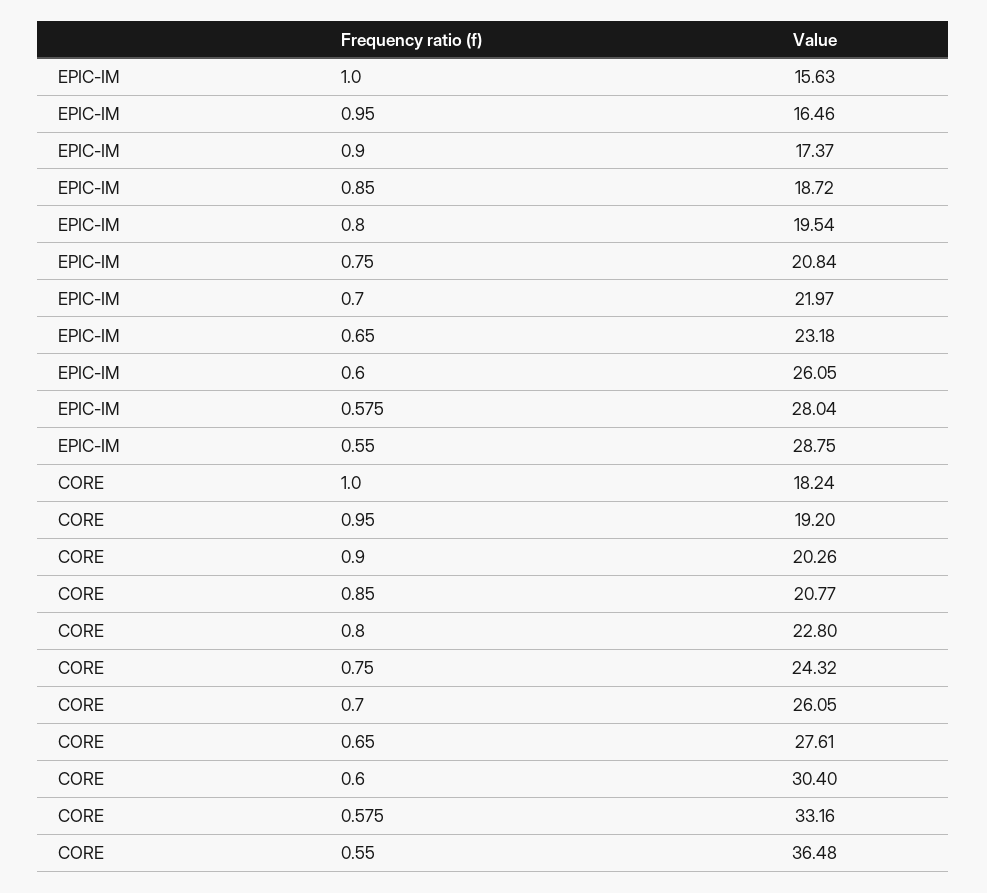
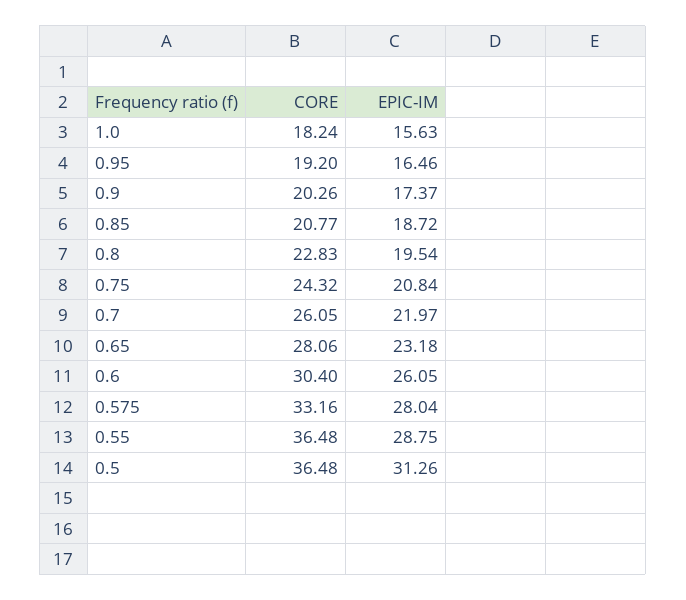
CORE, 0.8: 22.8 -> 22.83
CORE, 0.65: 27.61 -> 28.06
CORE, 0.5: none -> 36.48
EPIC-IM, 0.5: none -> 31.26

